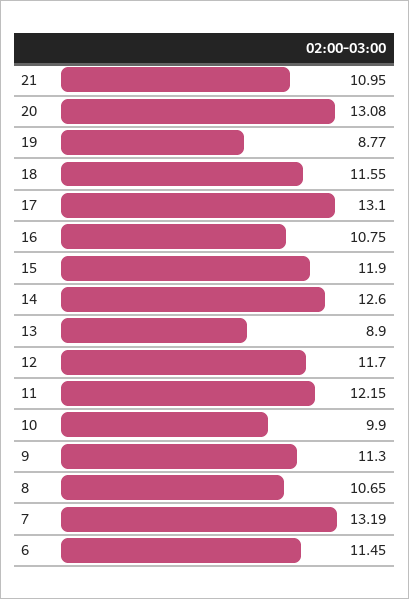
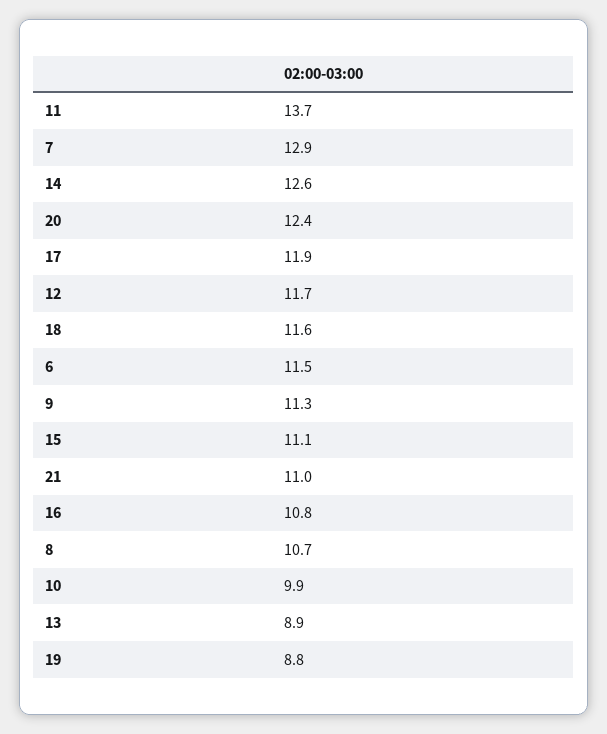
20: 13.08 -> 12.4
17: 13.1 -> 11.9
15: 11.9 -> 11.1
11: 12.15 -> 13.7
7: 13.19 -> 12.9

